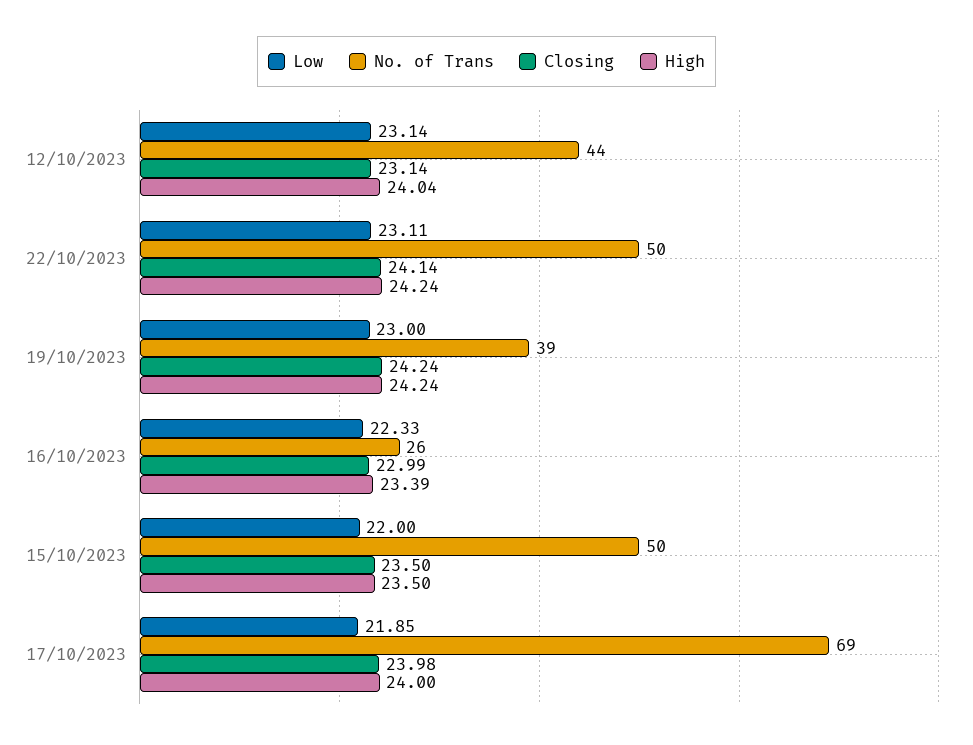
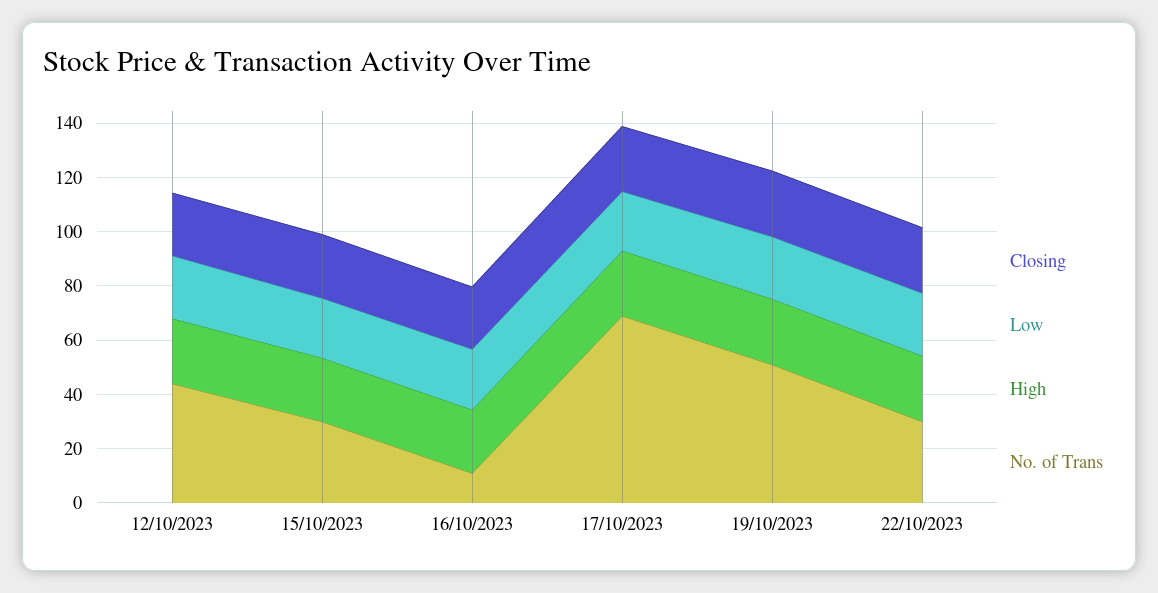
No. of Trans, 22/10/2023: 50 -> 30
No. of Trans, 19/10/2023: 39 -> 50
No. of Trans, 16/10/2023: 26 -> 10
No. of Trans, 15/10/2023: 50 -> 30

